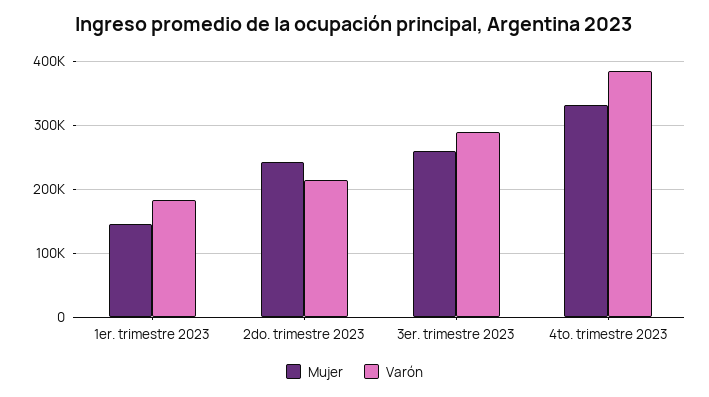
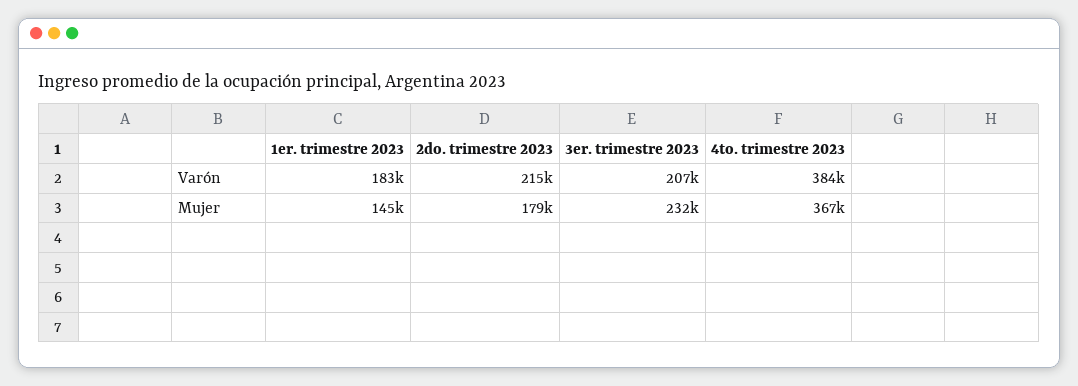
Mujer, 2do. trimestre 2023: 240000 -> 179000
Mujer, 3er. trimestre 2023: 260000 -> 232000
Varón, 3er. trimestre 2023: 290000 -> 207000
Mujer, 4to. trimestre 2023: 330000 -> 367000

